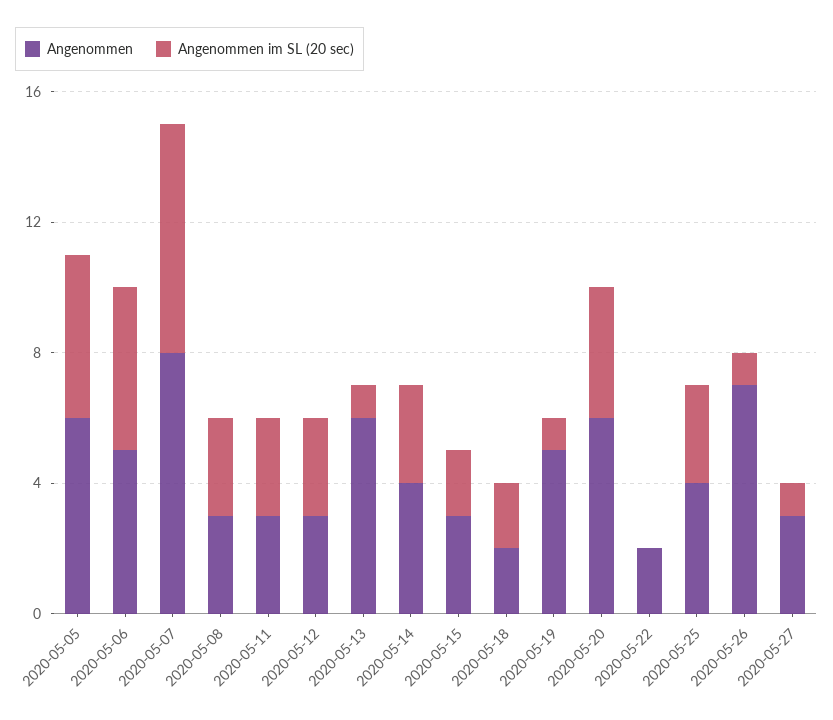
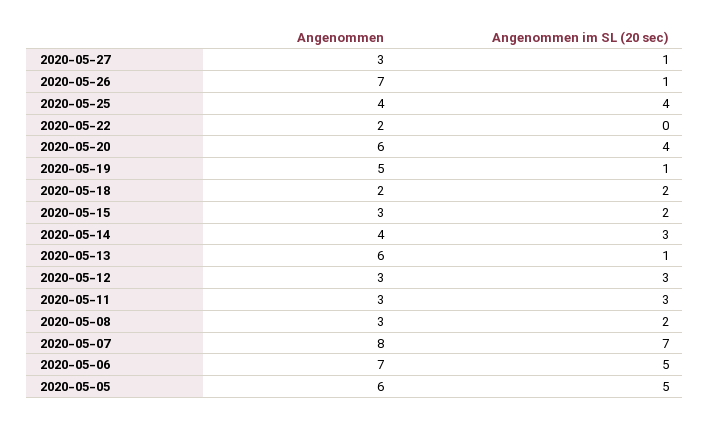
Angenommen, 2020-05-06: 5 -> 7
Angenommen im SL (20 sec), 2020-05-08: 3 -> 2
Angenommen im SL (20 sec), 2020-05-25: 3 -> 4

